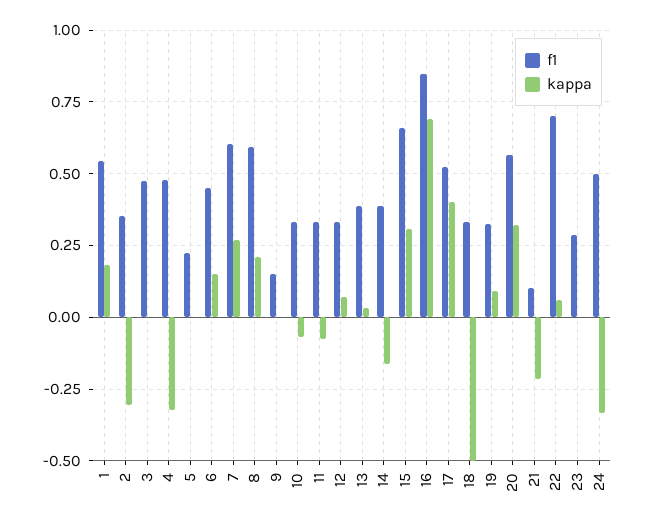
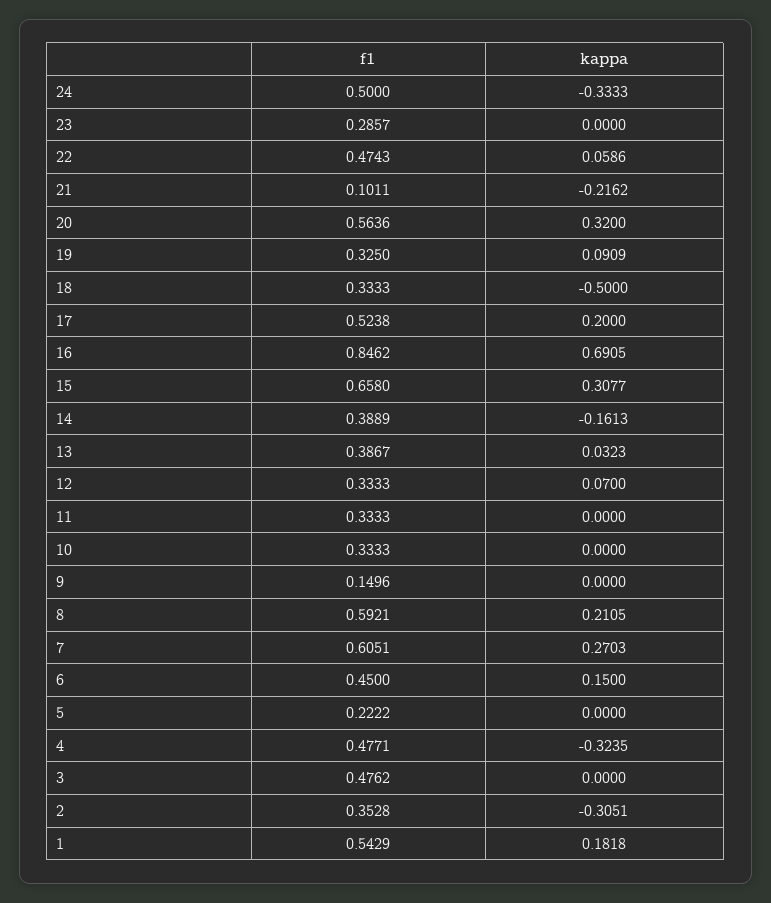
kappa, 10: -0.075 -> 0
kappa, 11: -0.075 -> 0
kappa, 17: 0.4 -> 0.2
f1, 22: 0.7 -> 0.4743

